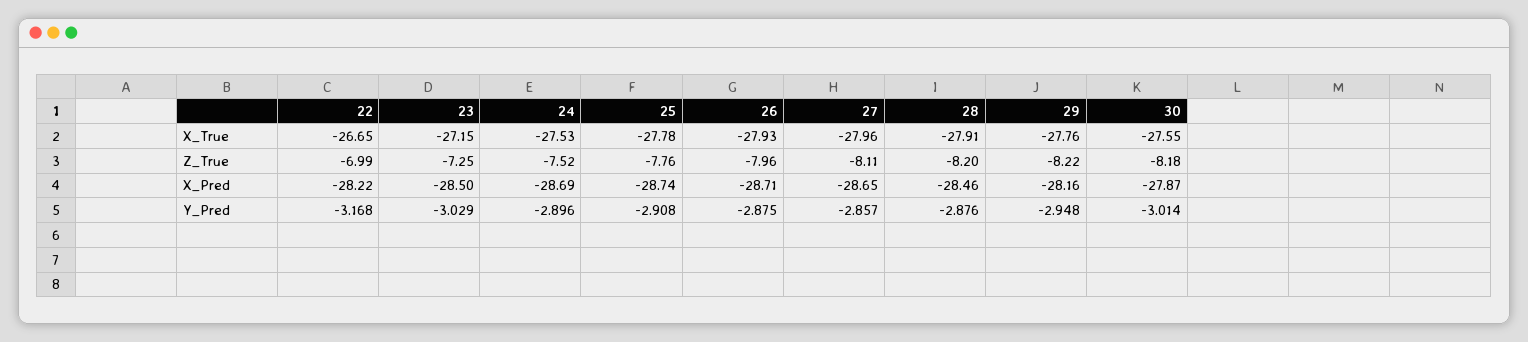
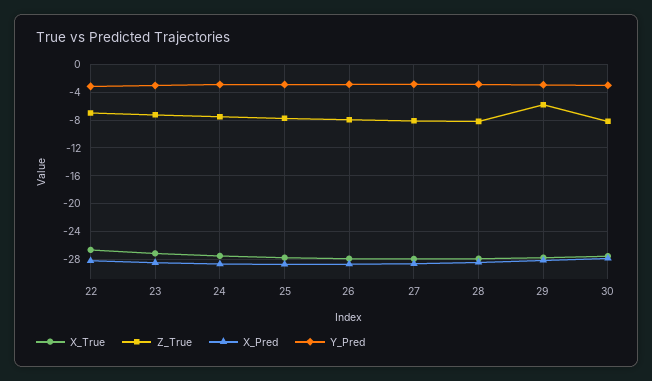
Z_True, 29: -8.22 -> -6

